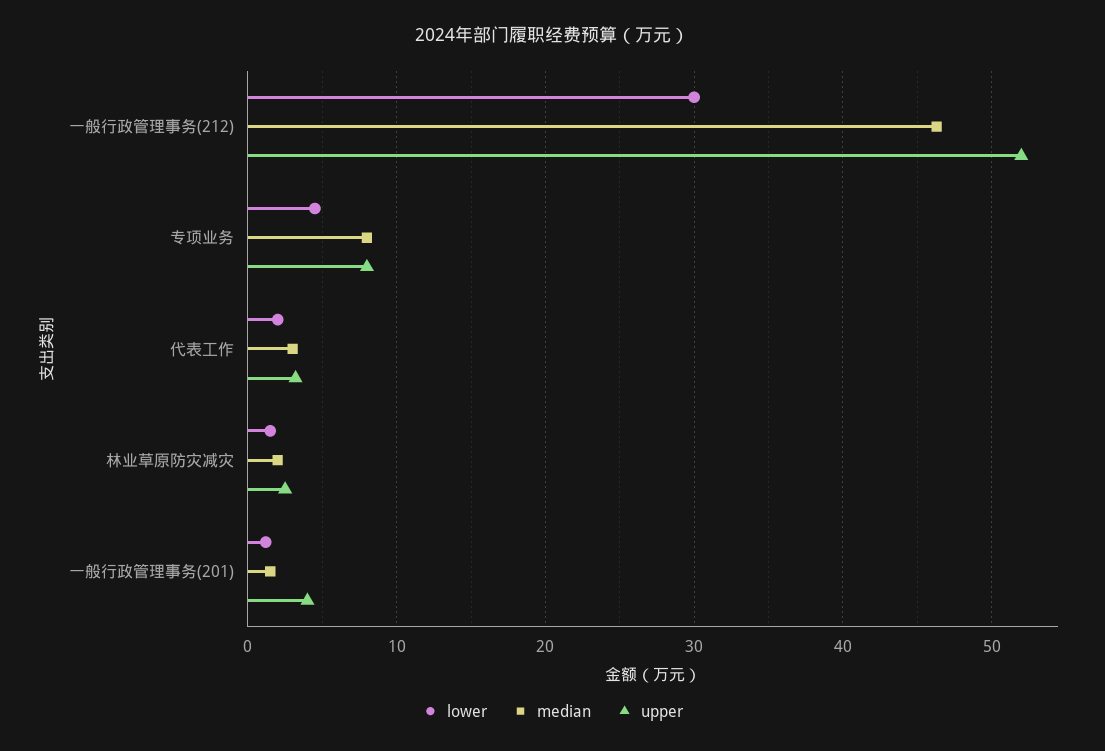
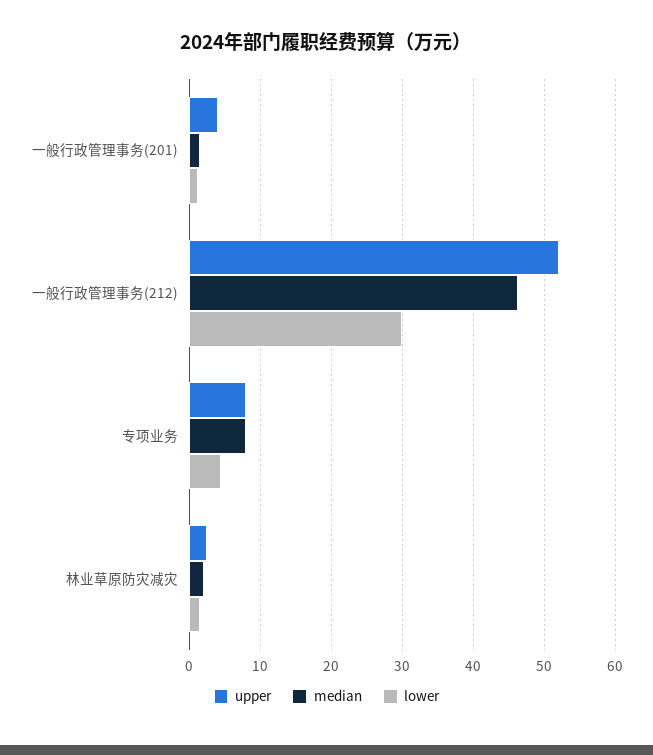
lower, 代表工作: 2 -> none
median, 代表工作: 3 -> none
upper, 代表工作: 3 -> none

